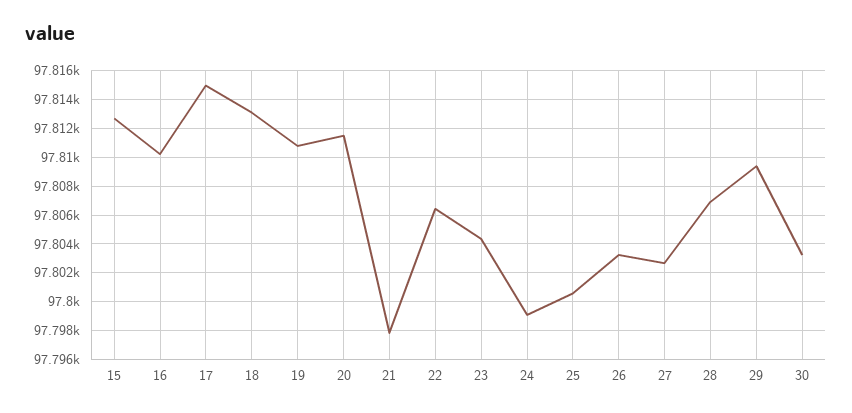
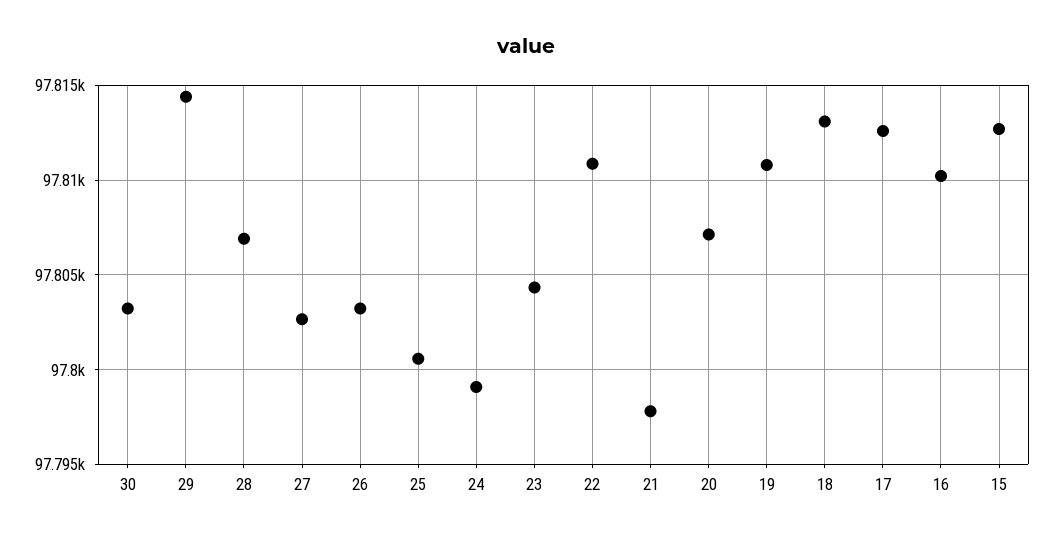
17: 97815 -> 97812.5
20: 97811.5 -> 97807
22: 97806.5 -> 97811
29: 97809.5 -> 97814.5

